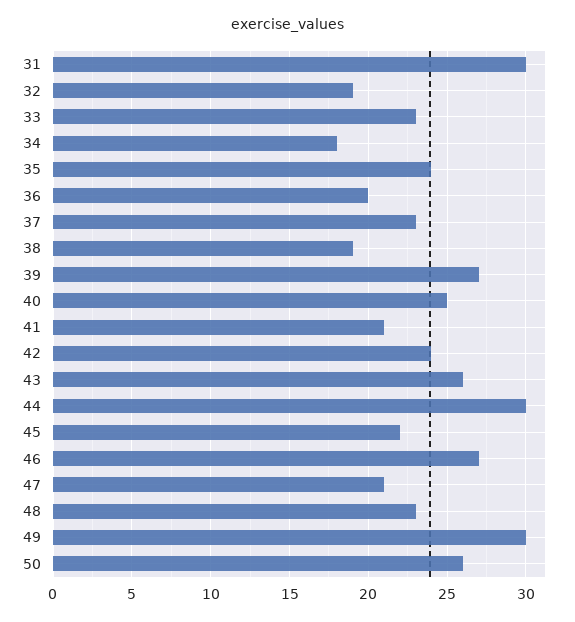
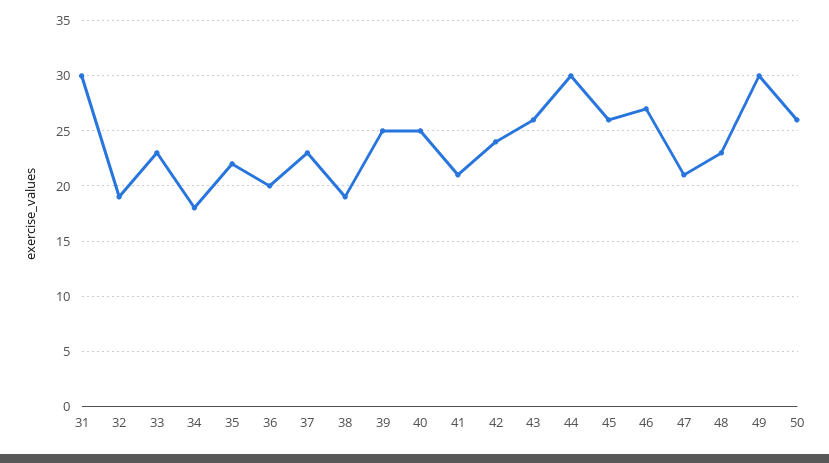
35: 24 -> 22
39: 27 -> 25
45: 22 -> 26

